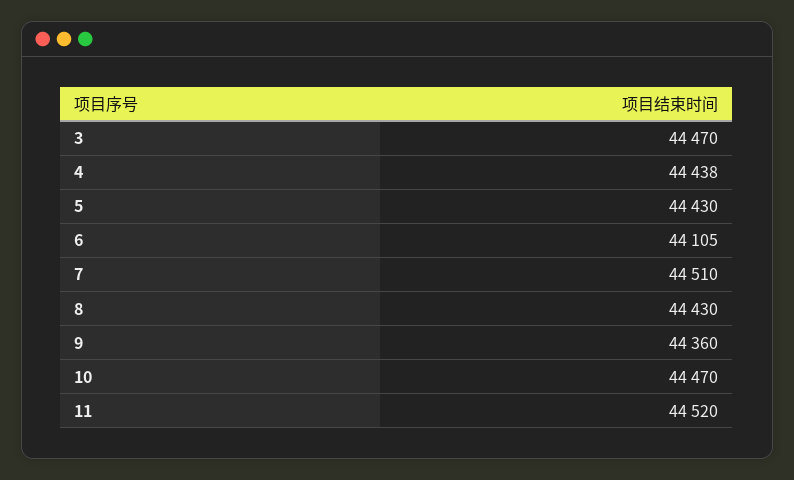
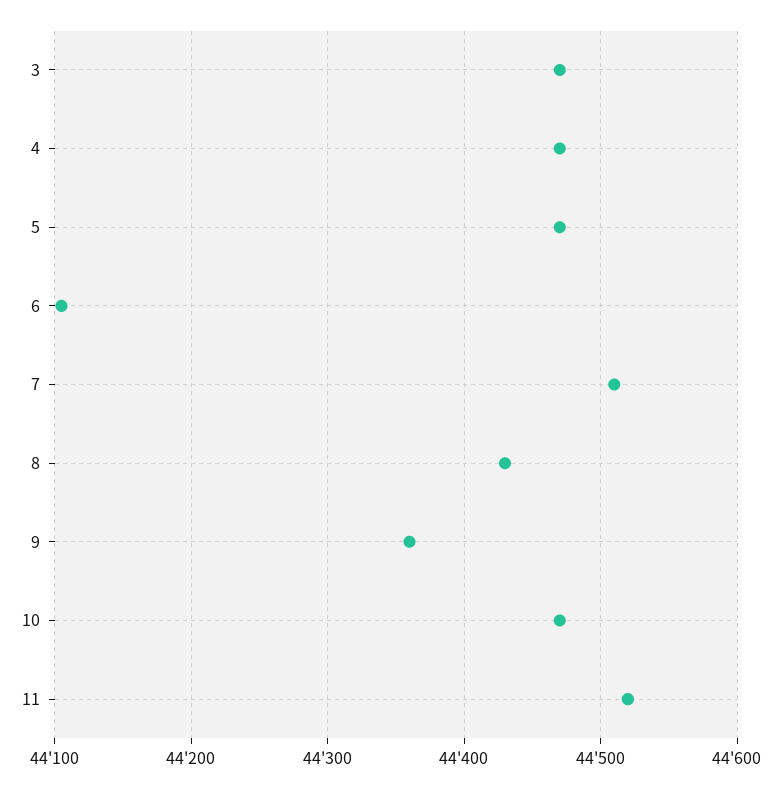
4: 44438 -> 44470
5: 44430 -> 44470

